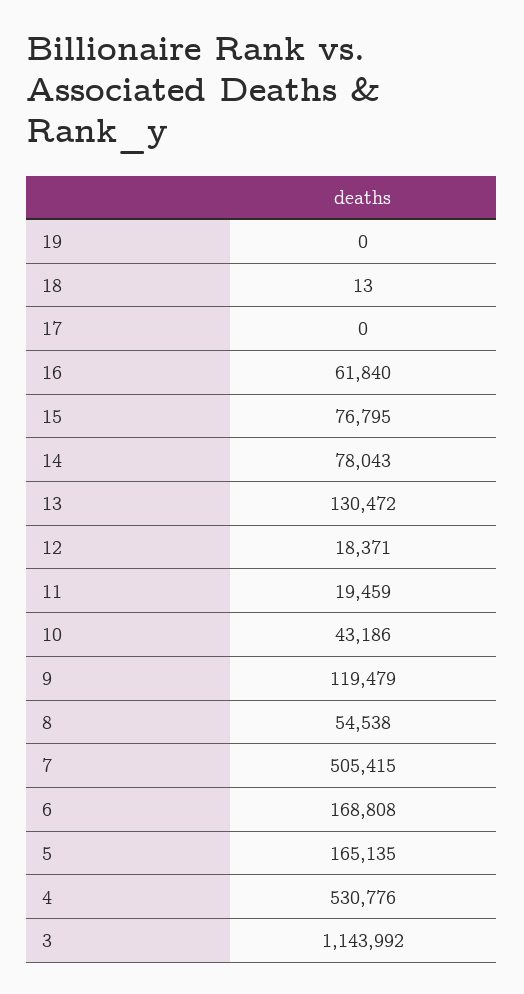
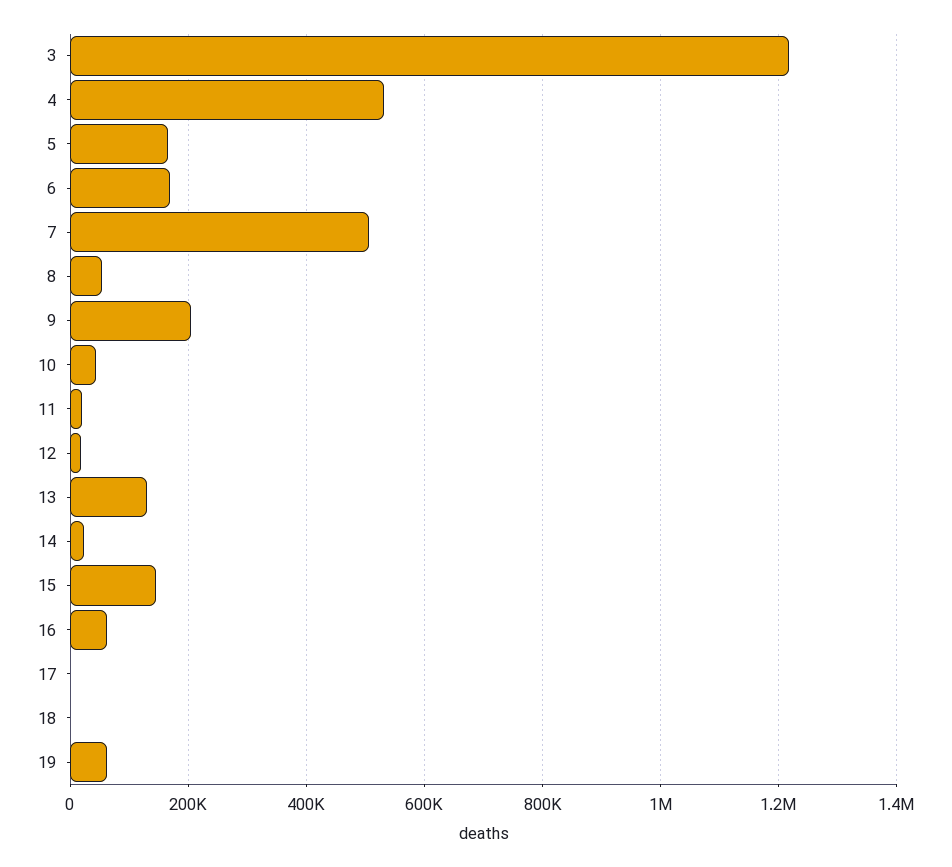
19: 0 -> 60000
15: 76795 -> 140000
14: 78043 -> 20000
9: 119479 -> 200000
3: 1143992 -> 1220000

